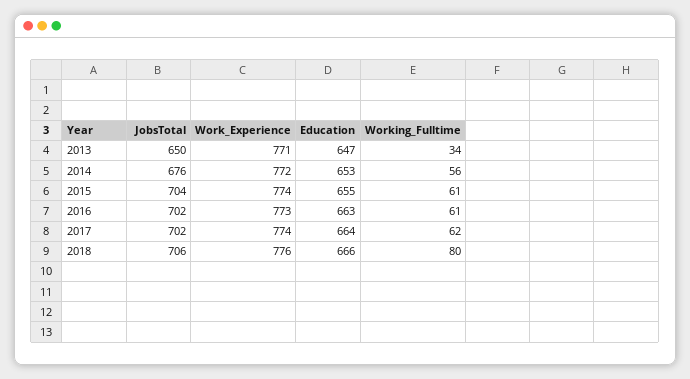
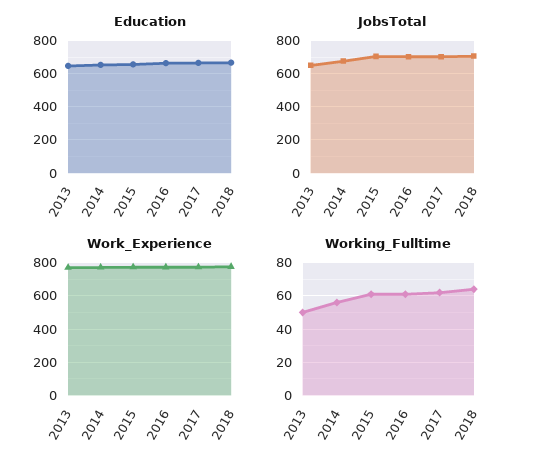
Working_Fulltime, 2013: 34 -> 50
Working_Fulltime, 2018: 80 -> 65

